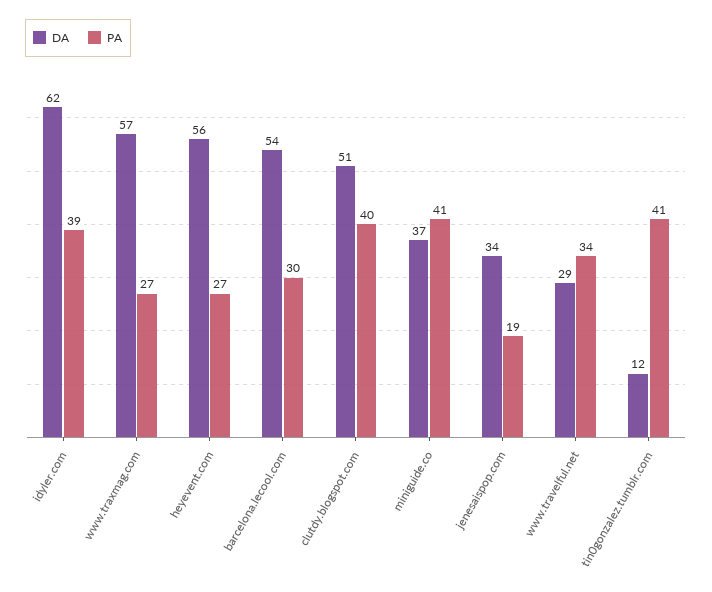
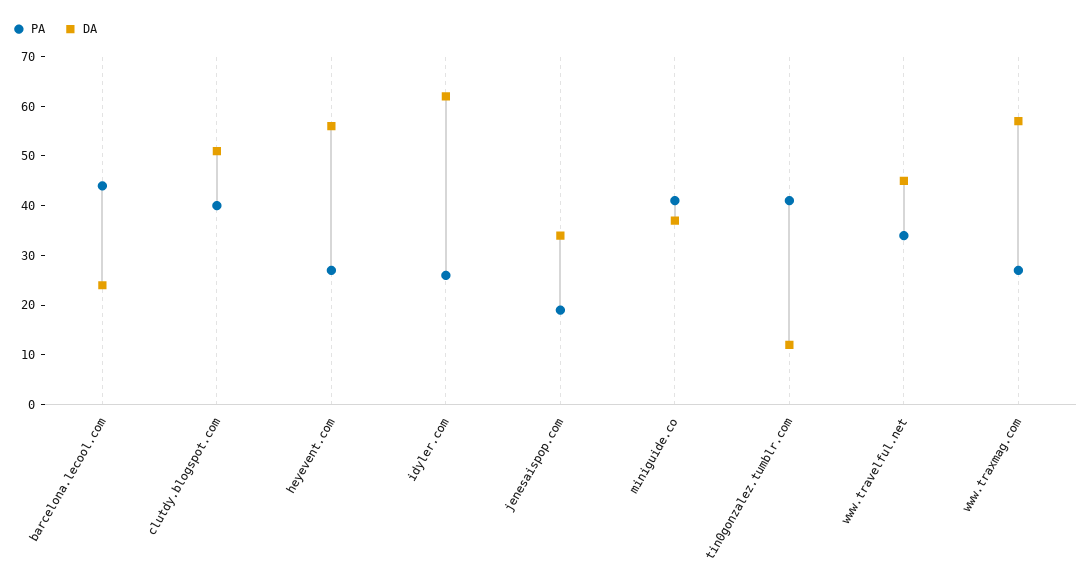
PA, idyler.com: 39 -> 25
DA, barcelona.lecool.com: 54 -> 25
PA, barcelona.lecool.com: 30 -> 45
DA, www.travelful.net: 29 -> 45

